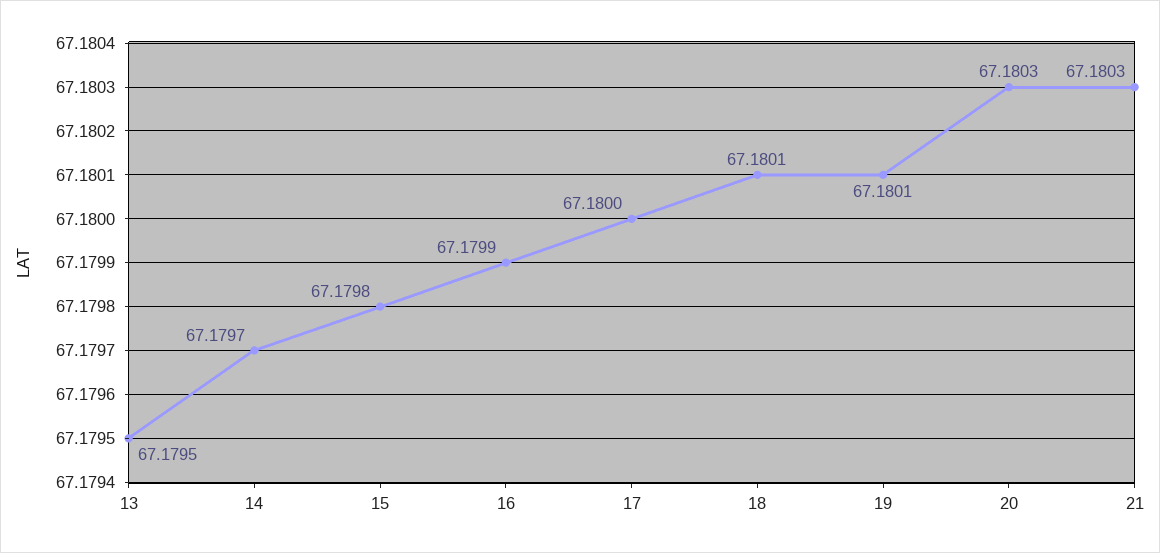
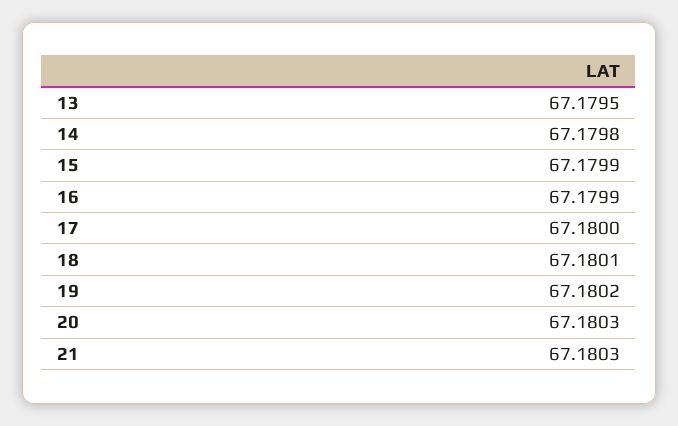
14: 67.1797 -> 67.1798
15: 67.1798 -> 67.1799
19: 67.1801 -> 67.1802

